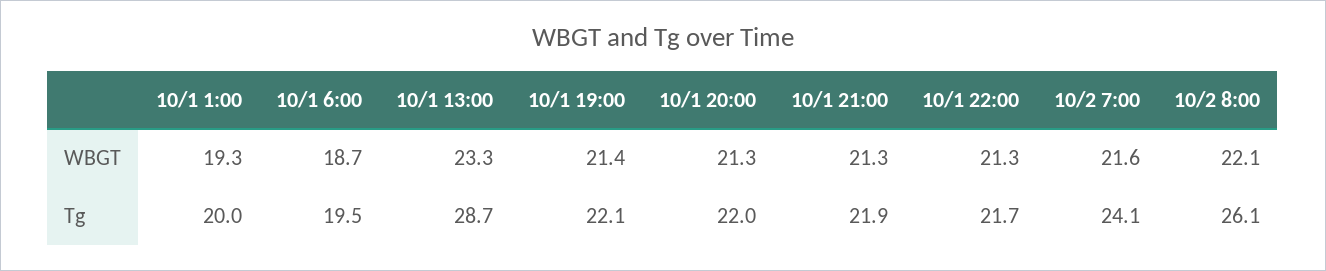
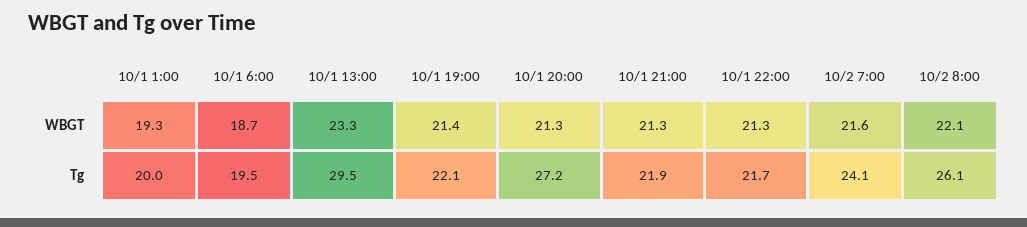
10/1 13:00, Tg: 28.7 -> 29.5
10/1 20:00, Tg: 22 -> 27.2

